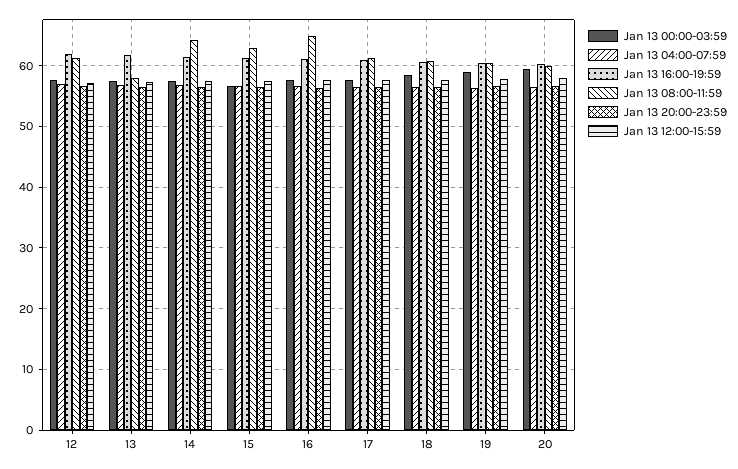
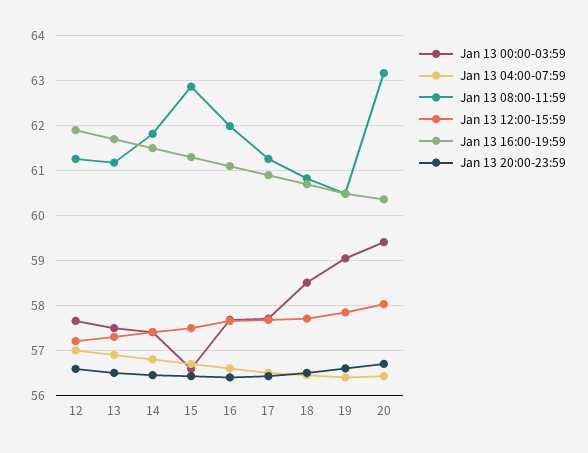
Jan 13 08:00-11:59, 13: 58 -> 61.2
Jan 13 08:00-11:59, 14: 64 -> 61.8
Jan 13 08:00-11:59, 16: 65 -> 62
Jan 13 08:00-11:59, 20: 60 -> 63.2

